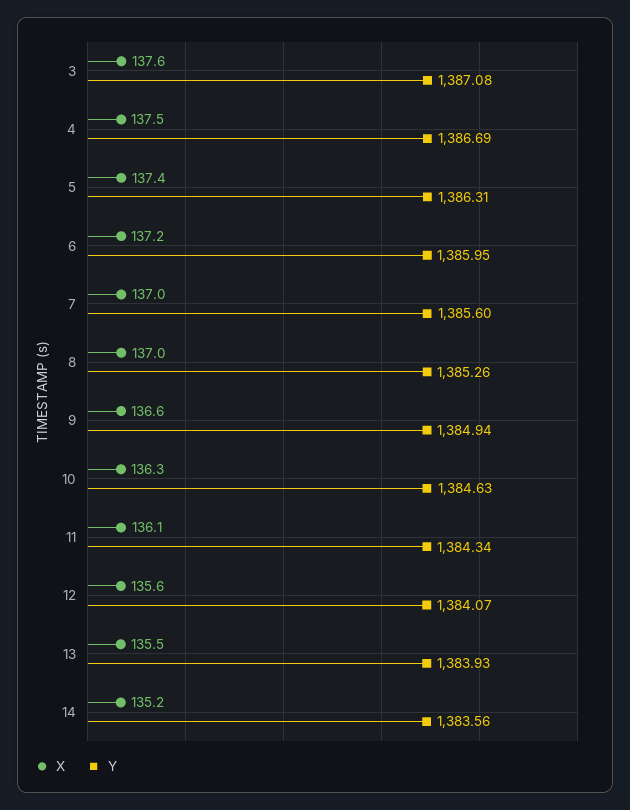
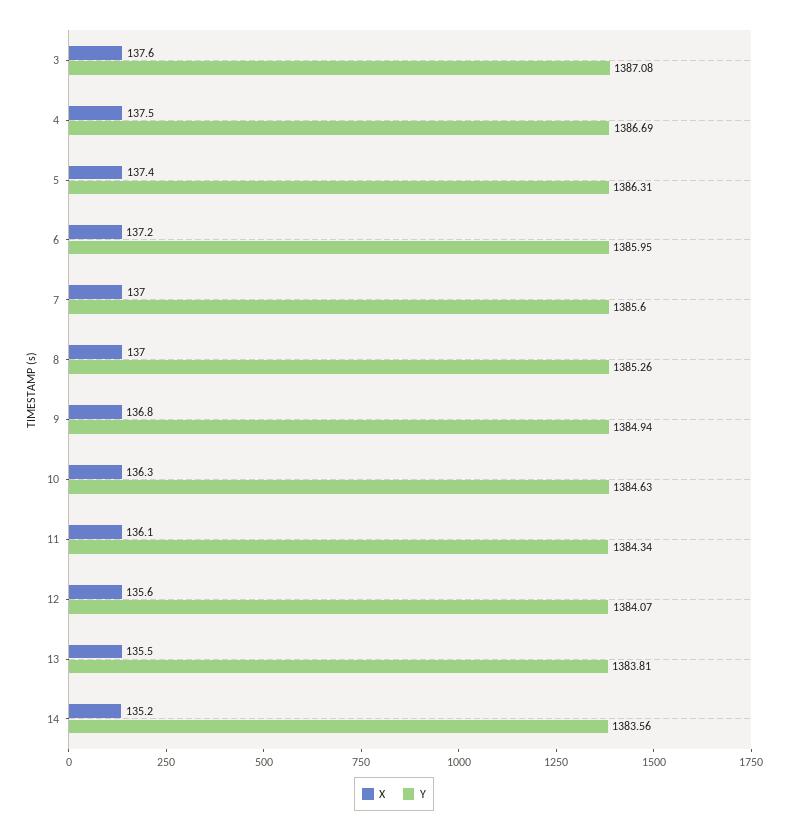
X, 9: 136.6 -> 136.8
Y, 13: 1383.93 -> 1383.81

